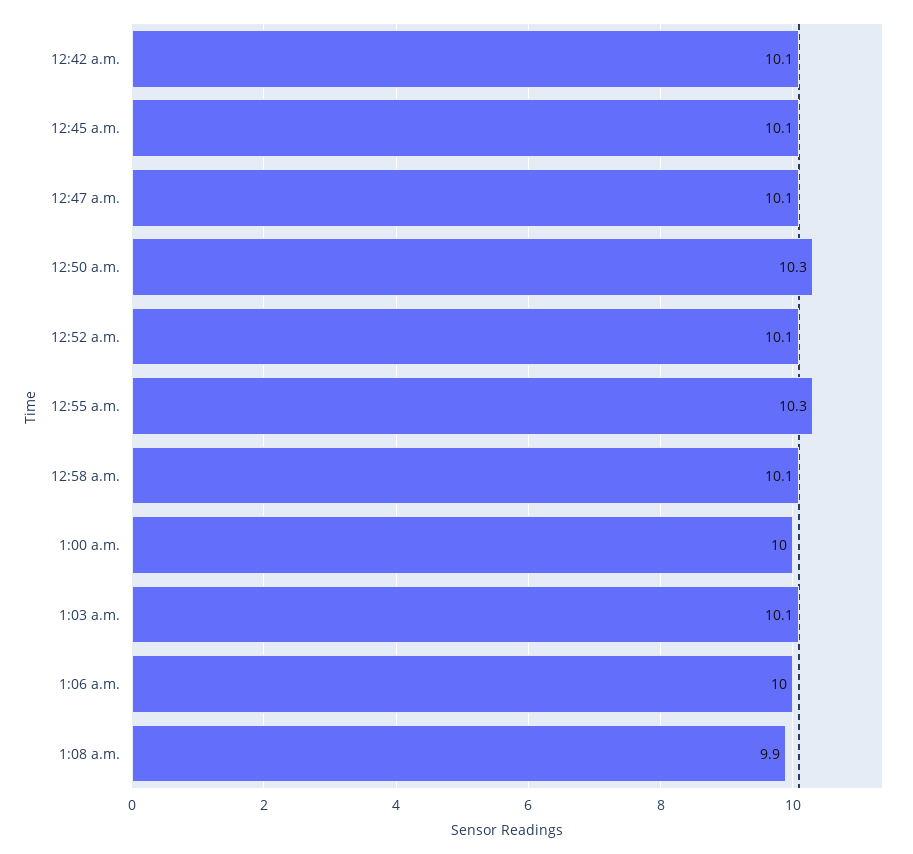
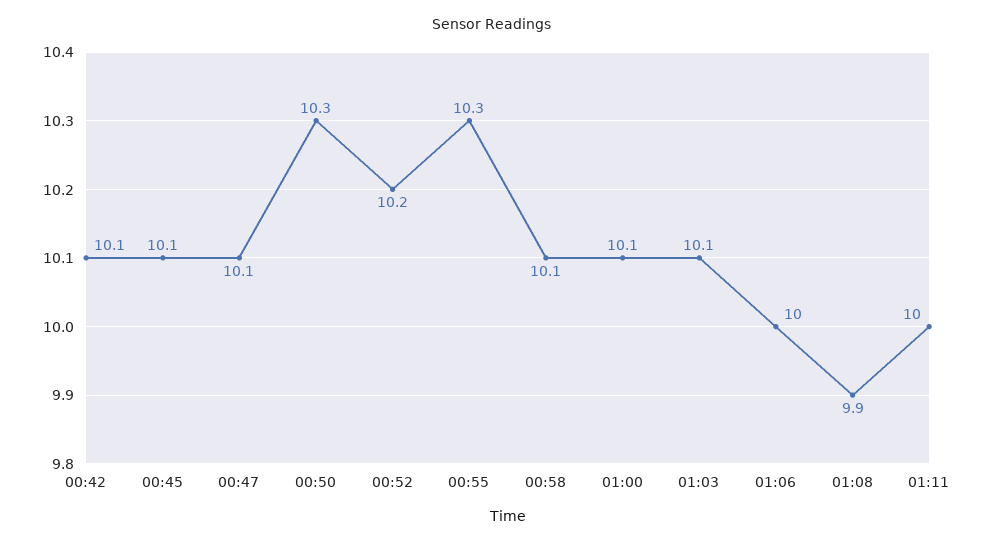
12:52 a.m.: 10.1 -> 10.2
1:00 a.m.: 10 -> 10.1
01:11: none -> 10

